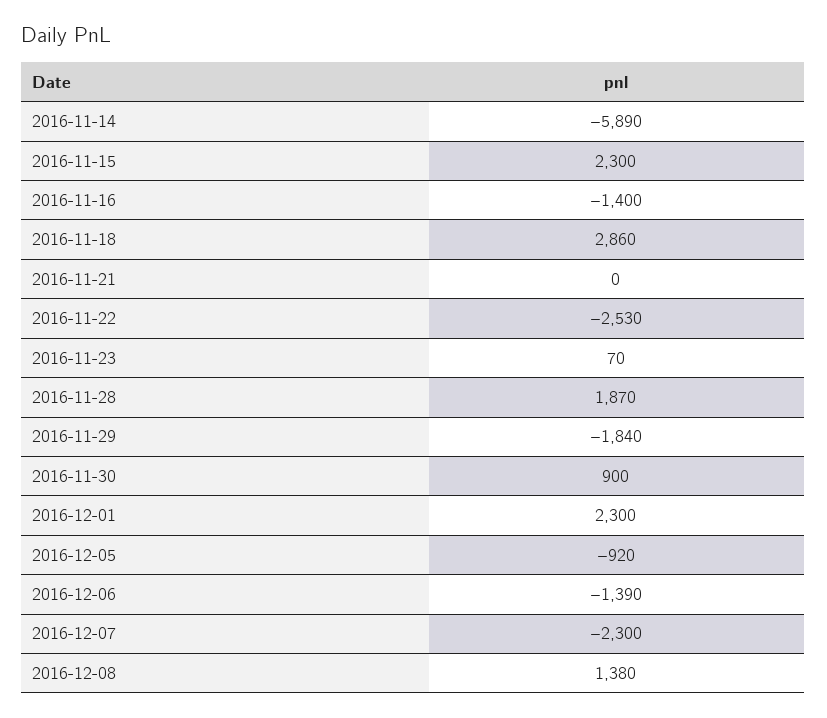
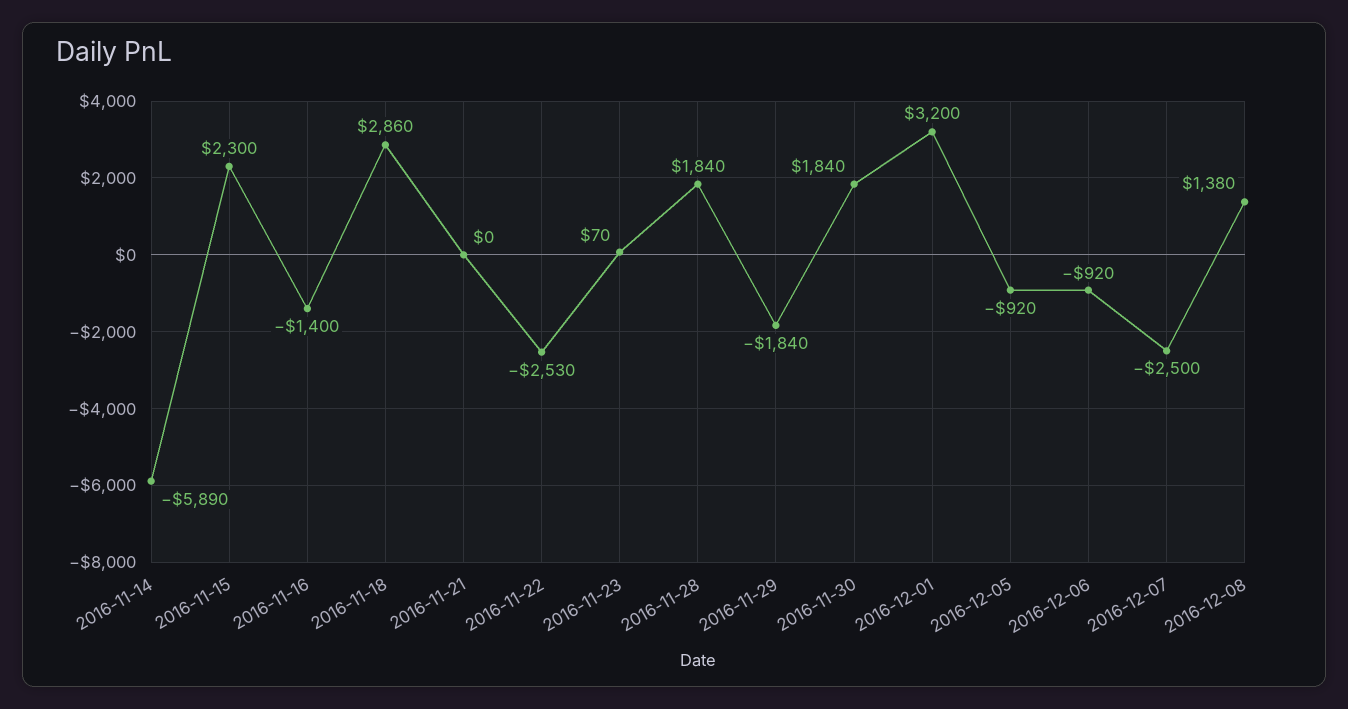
2016-11-28: 1870 -> 1840
2016-11-30: 900 -> 1840
2016-12-01: 2300 -> 3200
2016-12-06: -1390 -> -920
2016-12-07: -2300 -> -2500

